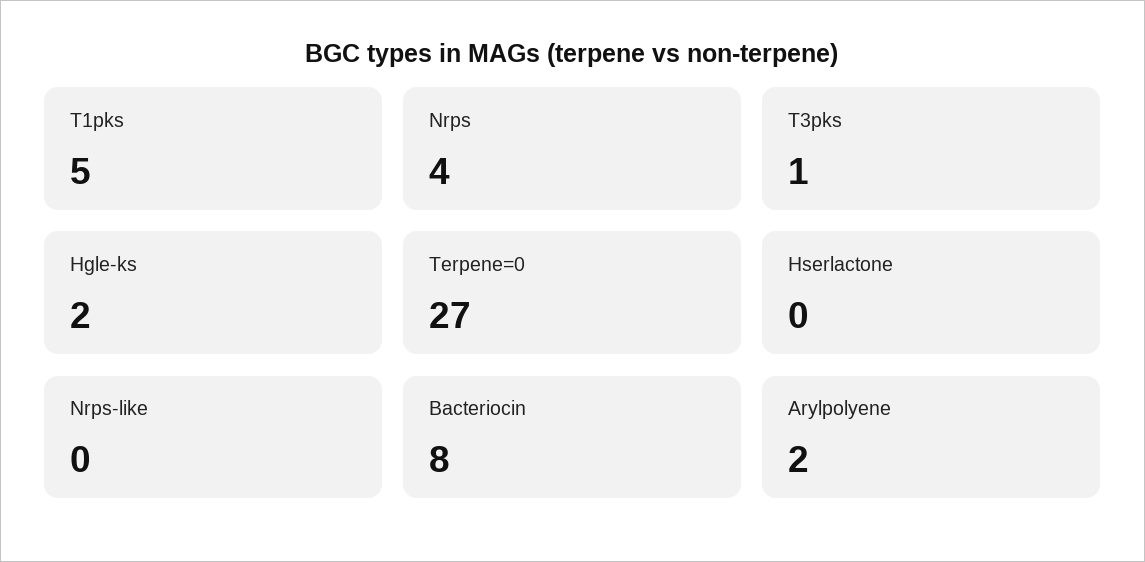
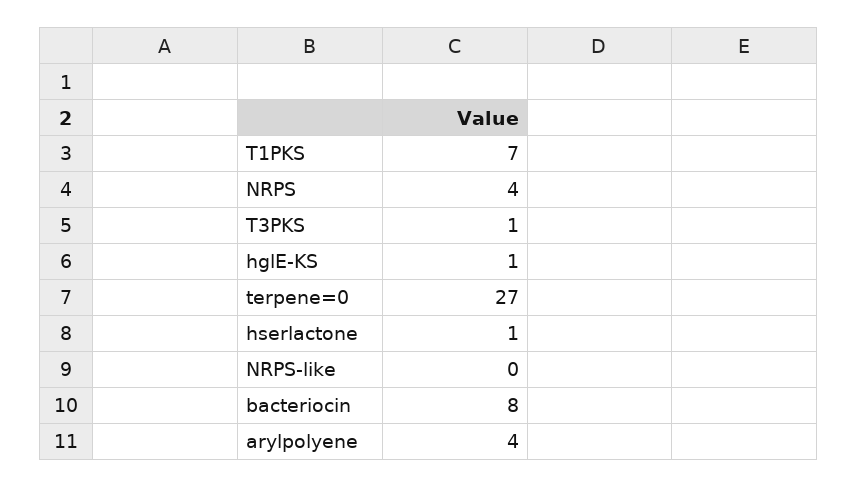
T1pks: 5 -> 7
Hgle-ks: 2 -> 1
Hserlactone: 0 -> 1
Arylpolyene: 2 -> 4

